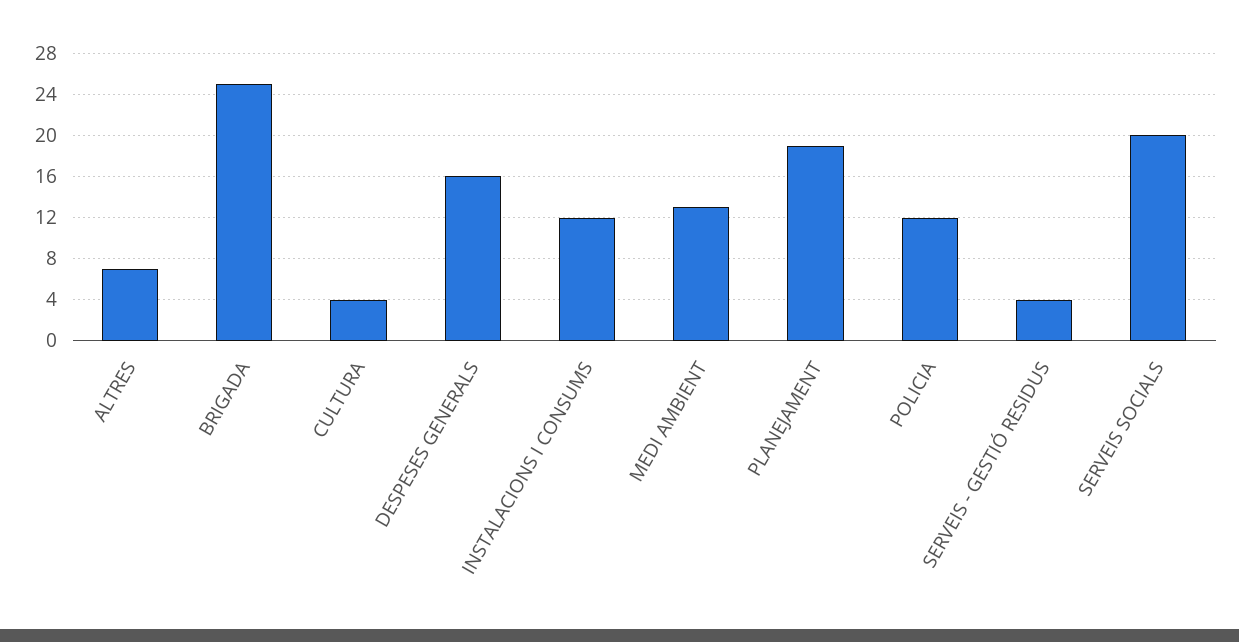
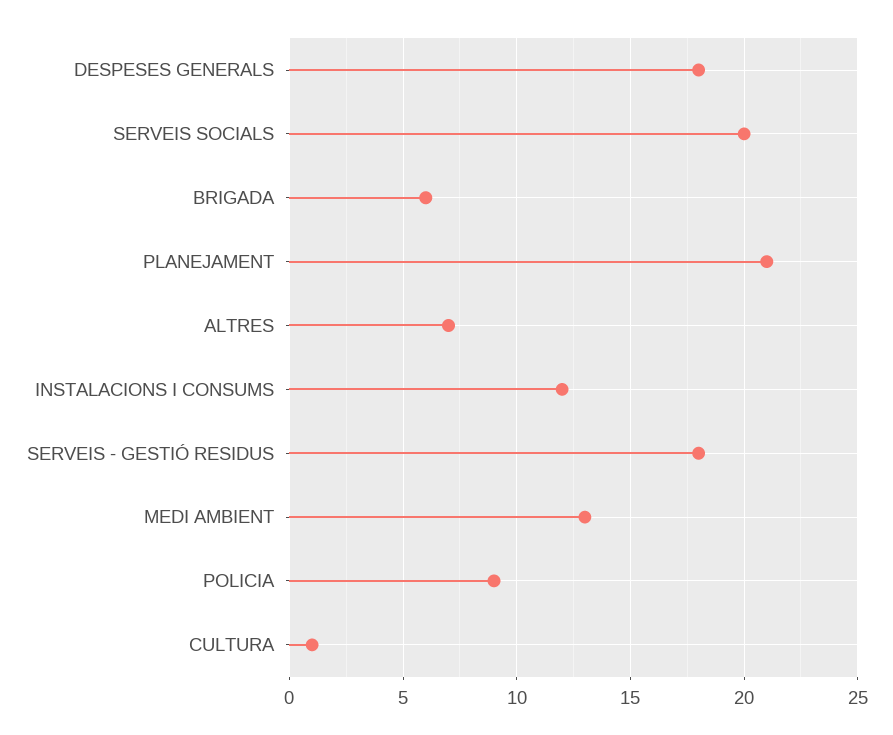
BRIGADA: 25 -> 6
CULTURA: 4 -> 1
DESPESES GENERALS: 16 -> 18
PLANEJAMENT: 19 -> 21
POLICIA: 12 -> 9
SERVEIS - GESTIÓ RESIDUS: 4 -> 18

